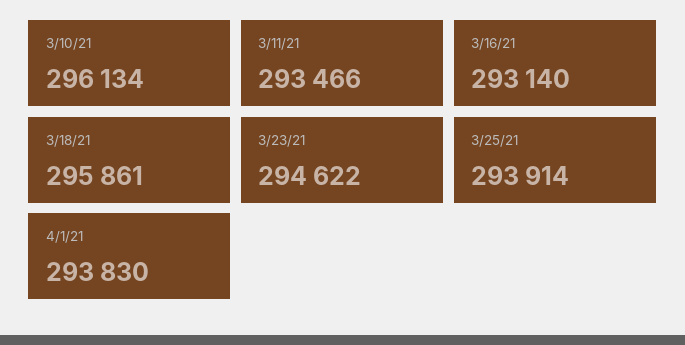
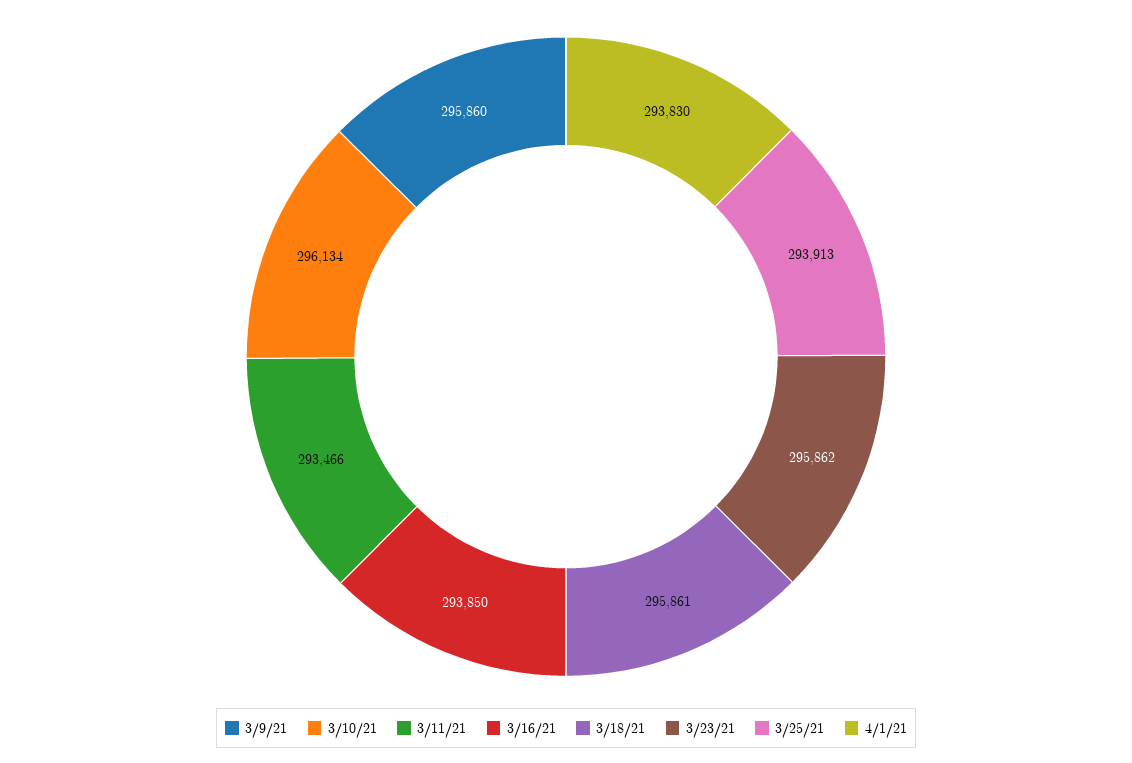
3/16/21: 293140 -> 293850
3/23/21: 294622 -> 295862
3/25/21: 293914 -> 293913
3/9/21: none -> 295860

